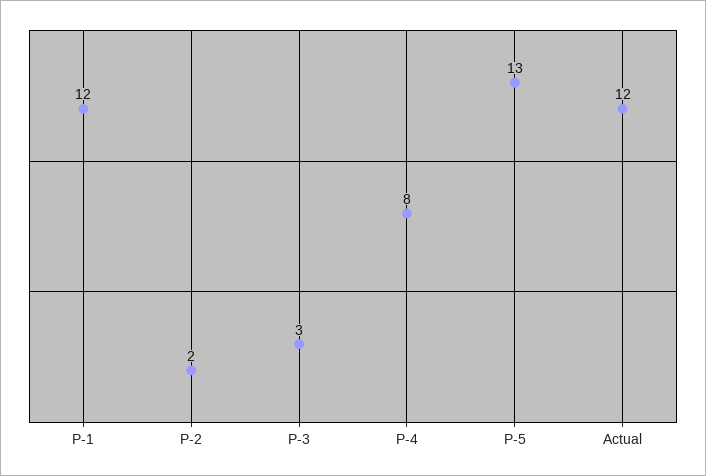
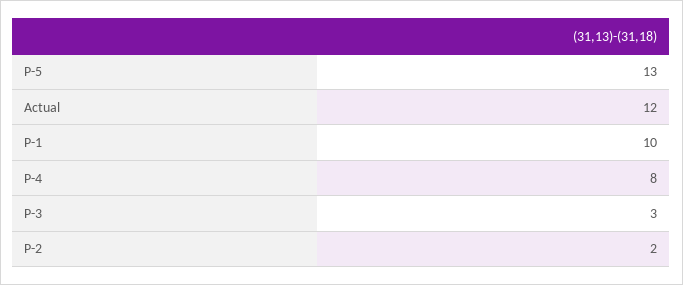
P-1: 12 -> 10

